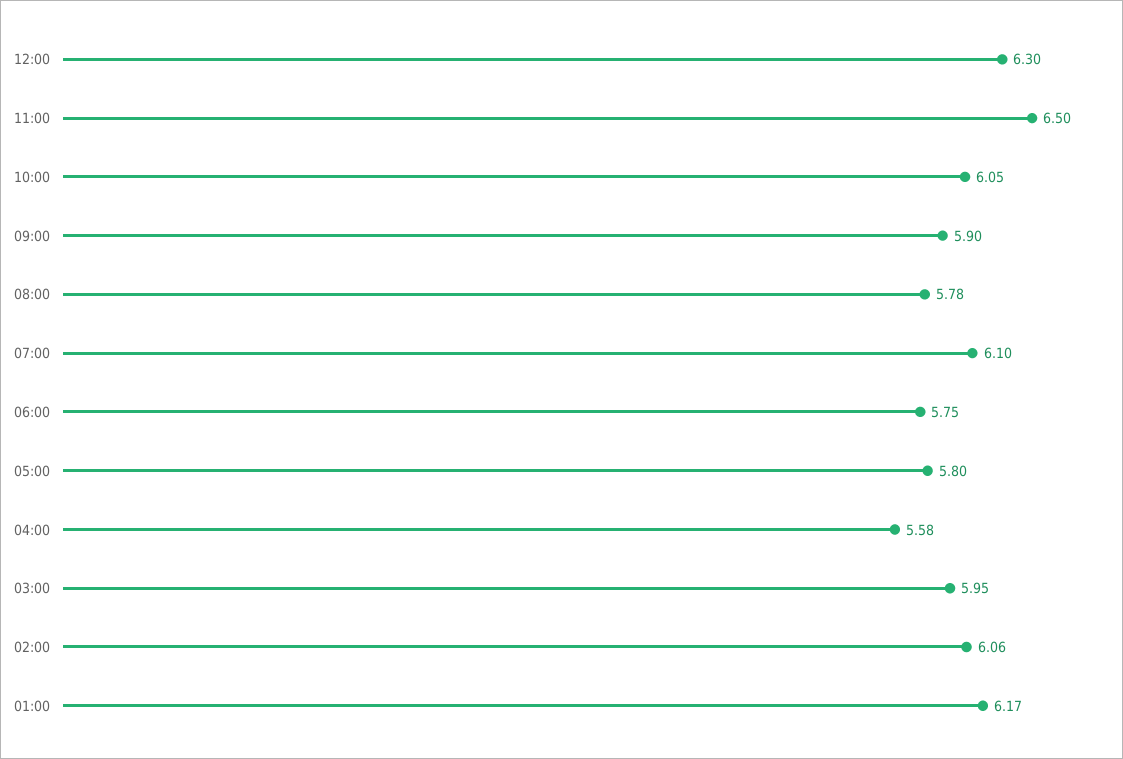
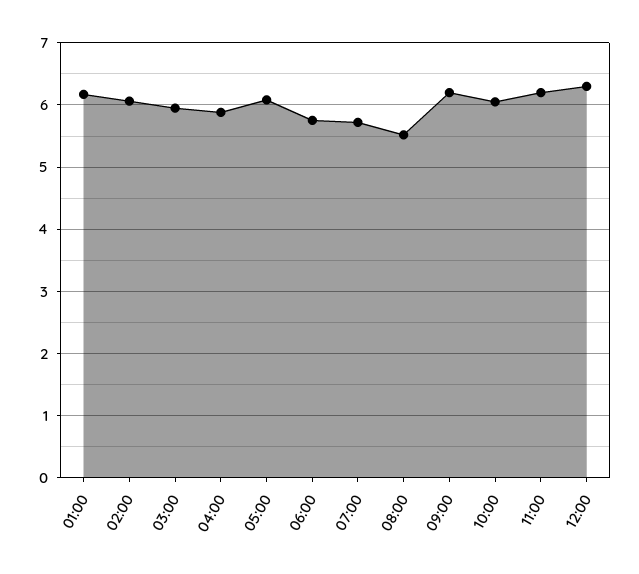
11:00: 6.5 -> 6.2
09:00: 5.9 -> 6.2
08:00: 5.78 -> 5.5
07:00: 6.1 -> 5.7
05:00: 5.8 -> 6.1
04:00: 5.58 -> 5.9

